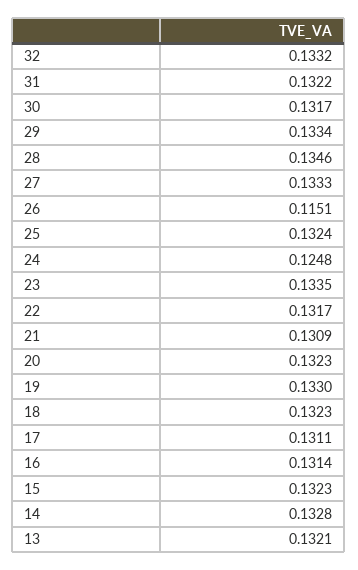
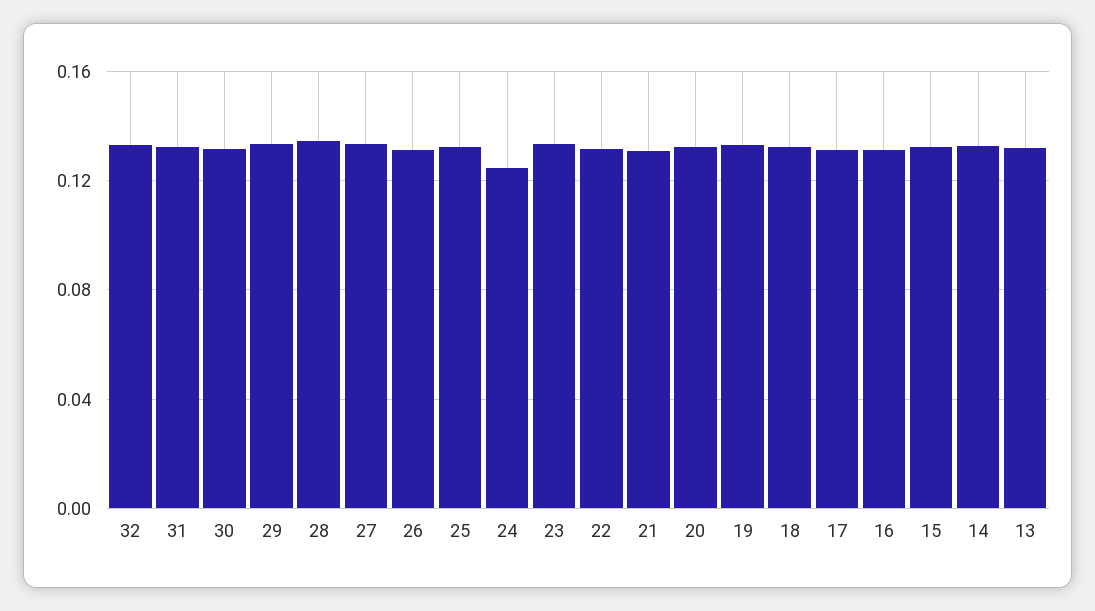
26: 0.1151 -> 0.13

